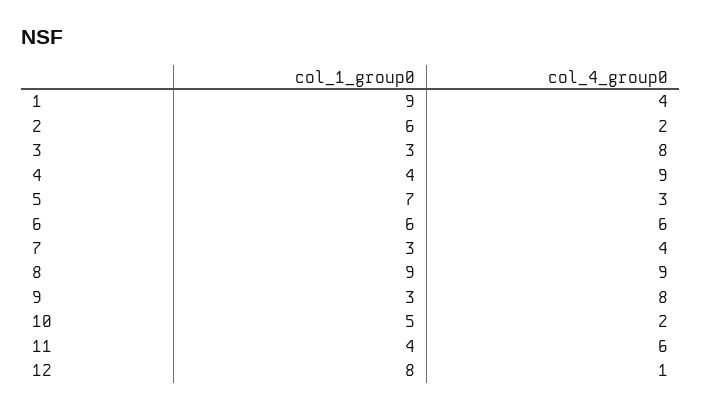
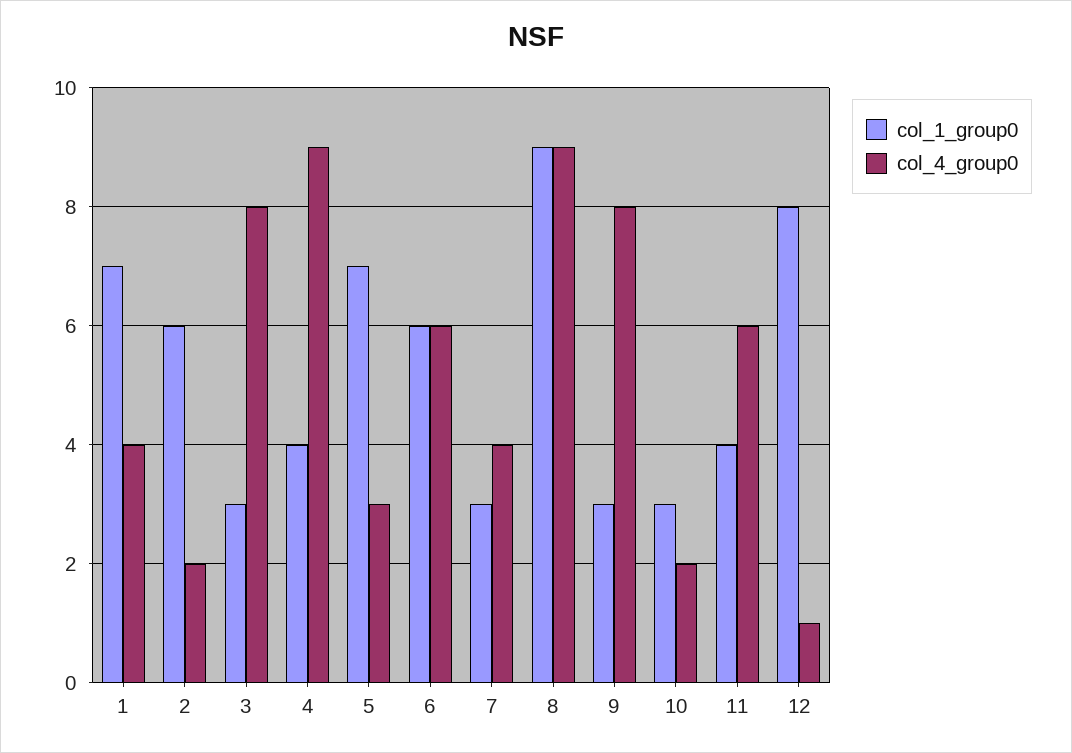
col_1_group0, 1: 9 -> 7
col_1_group0, 10: 5 -> 3

